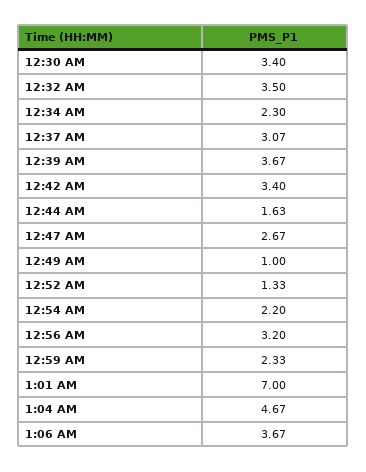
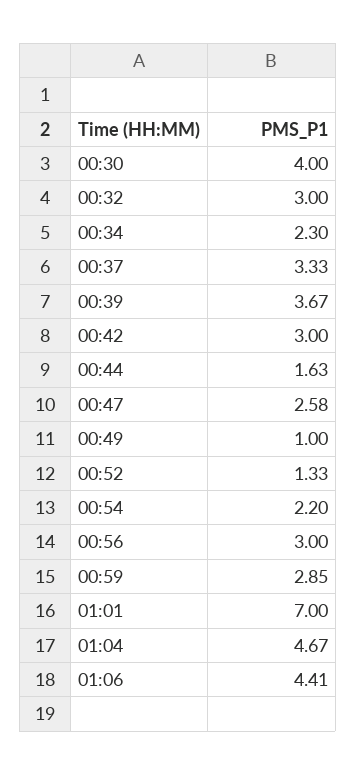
12:30 AM: 3.4 -> 4
12:32 AM: 3.5 -> 3
12:37 AM: 3.07 -> 3.33
12:42 AM: 3.4 -> 3
12:47 AM: 2.67 -> 2.58
12:56 AM: 3.2 -> 3
12:59 AM: 2.33 -> 2.85
1:06 AM: 3.67 -> 4.41

